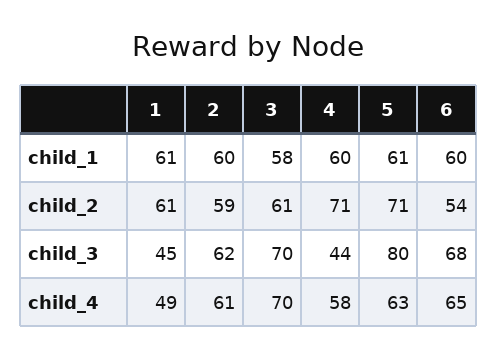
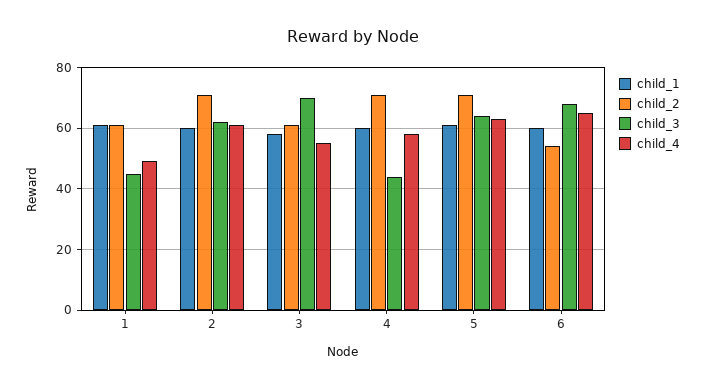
child_2, 2: 59 -> 70
child_3, 5: 80 -> 65
child_4, 3: 70 -> 55

